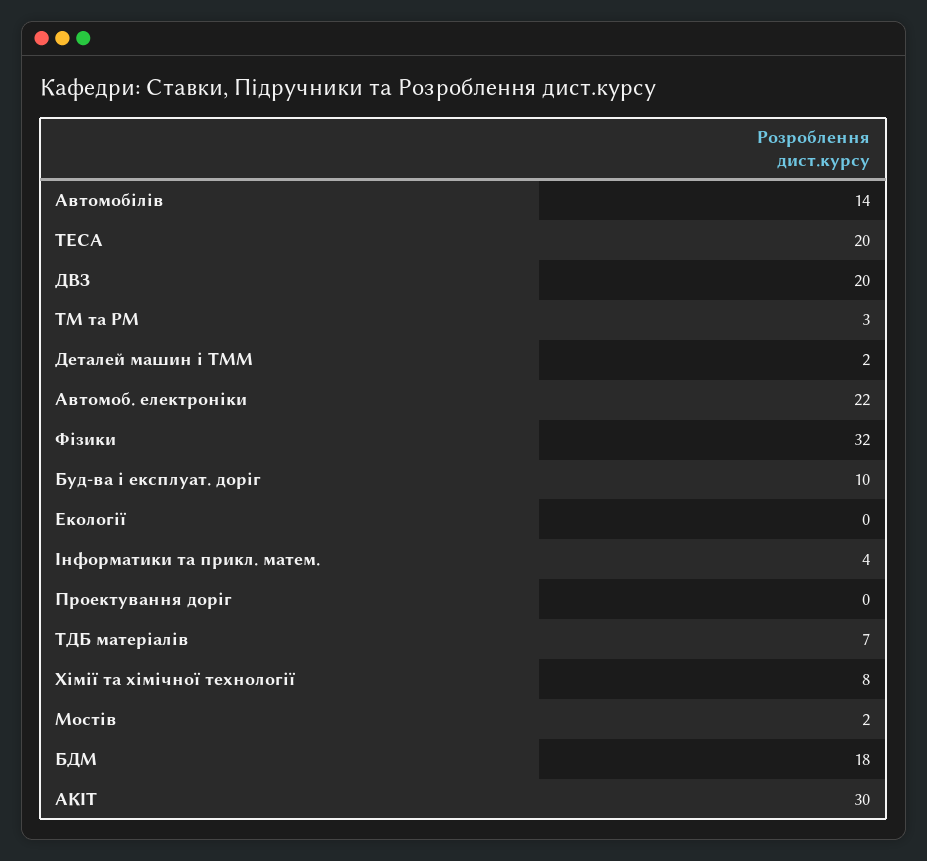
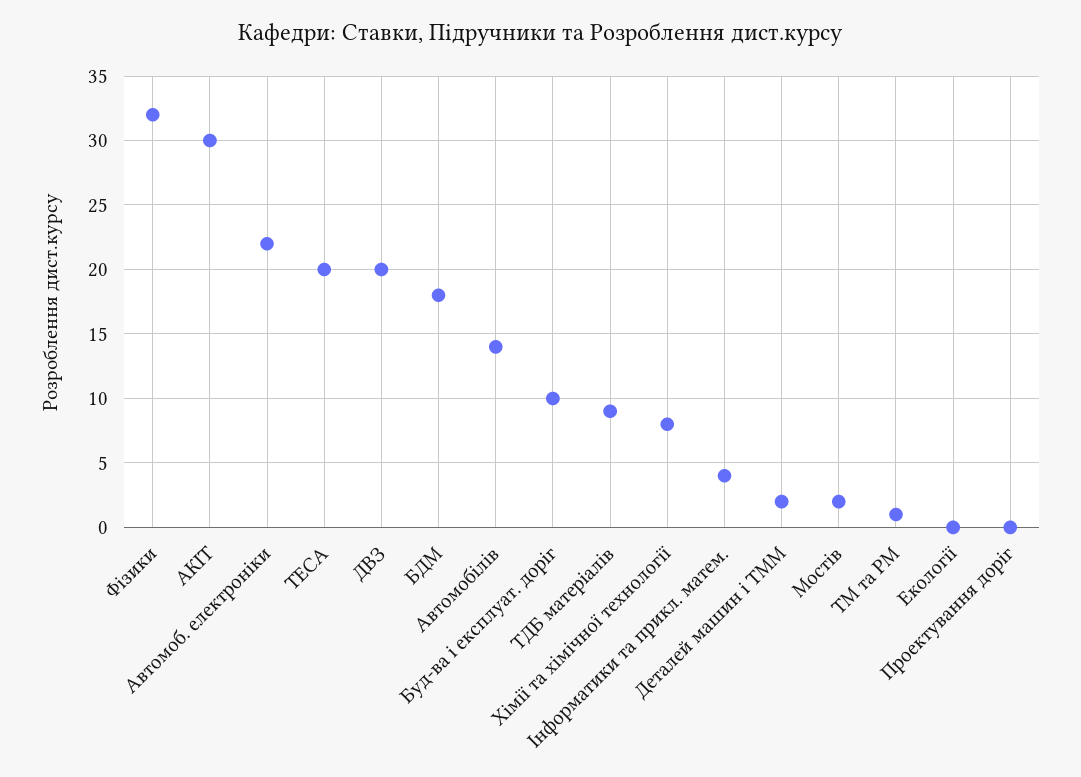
ТМ та РМ: 3 -> 1
ТДБ матеріалів: 7 -> 9

